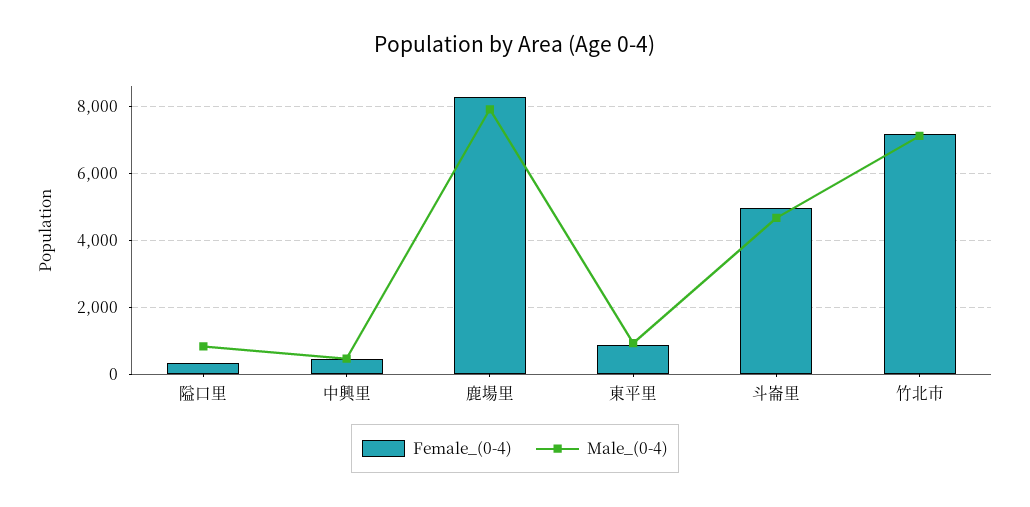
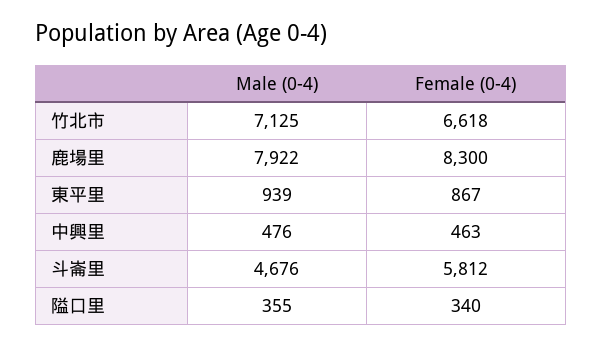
Male_(0-4), 隘口里: 800 -> 355
Female_(0-4), 斗崙里: 5000 -> 5812
Female_(0-4), 竹北市: 7200 -> 6618

